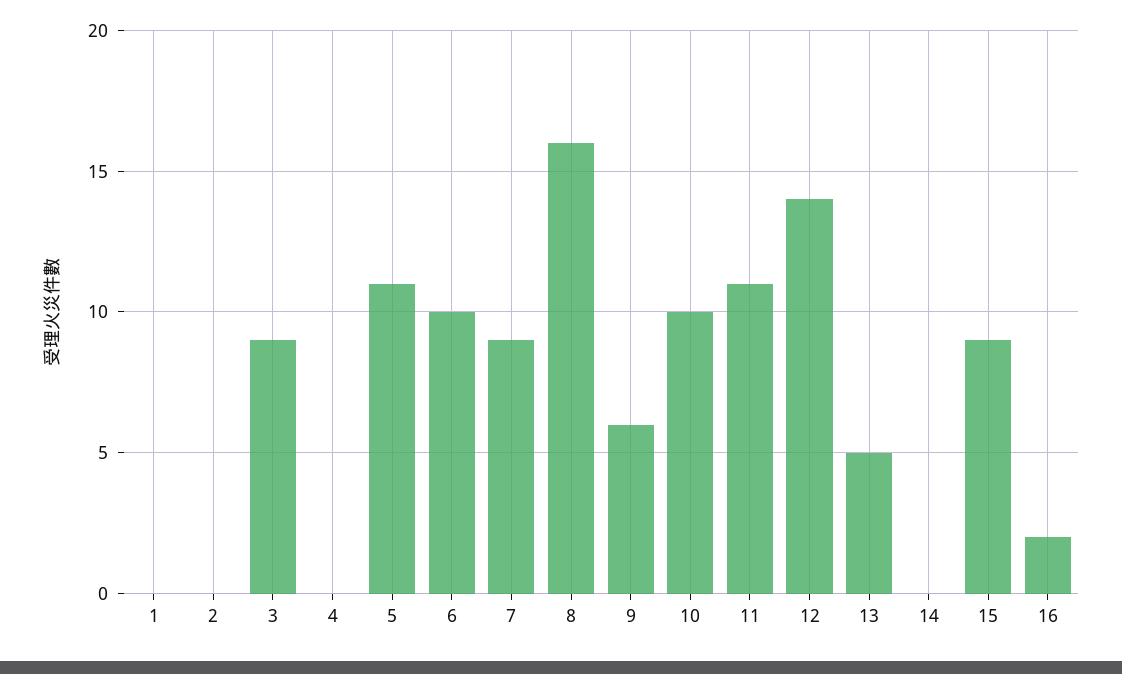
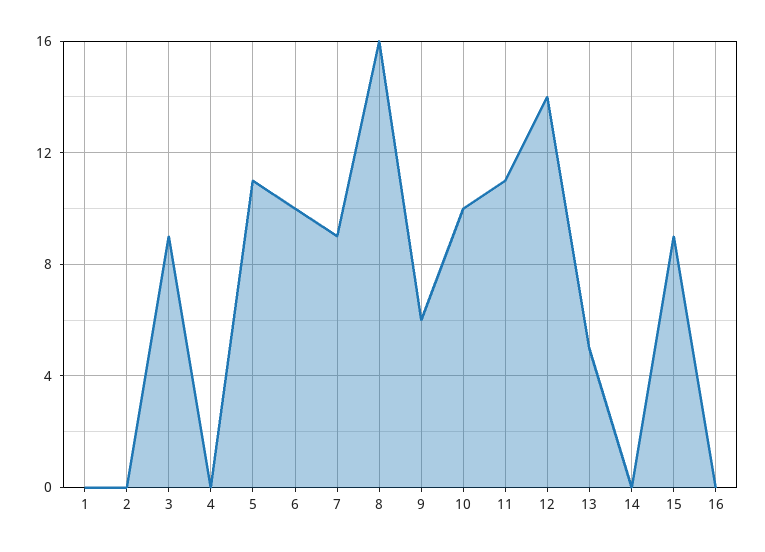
16: 2 -> 0

